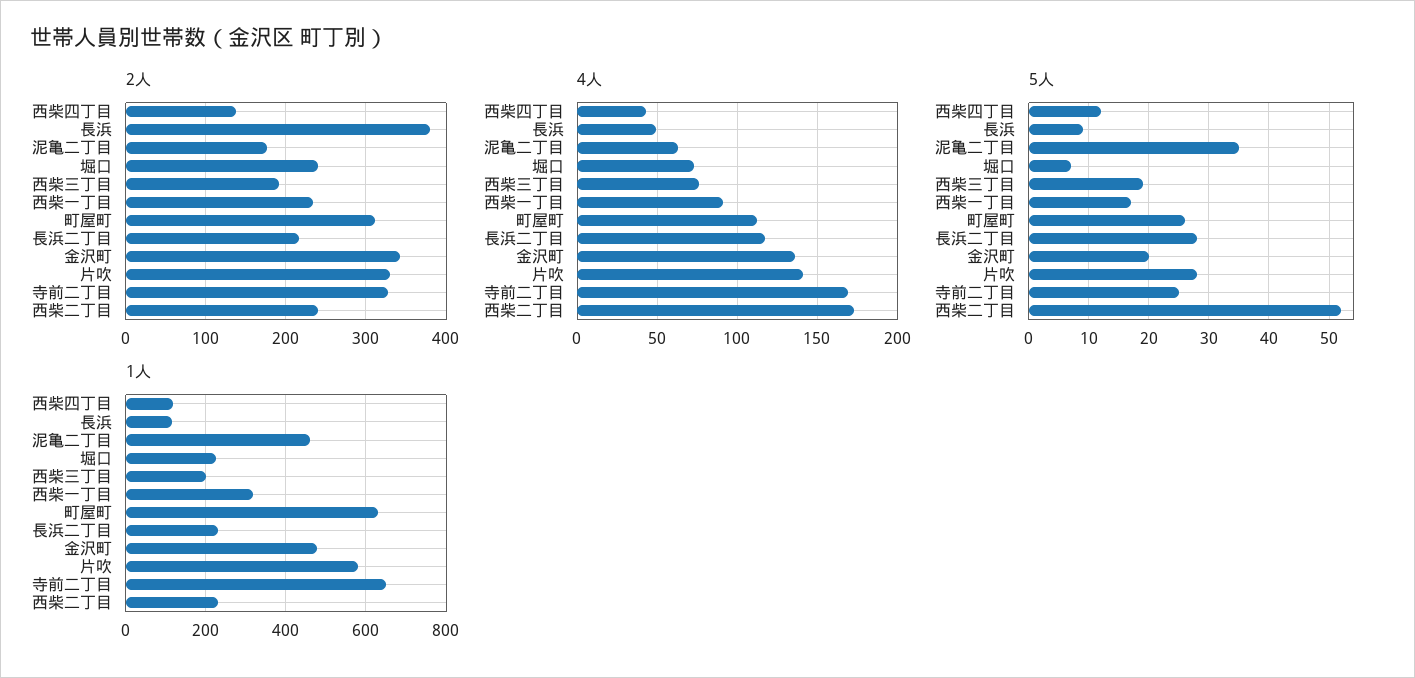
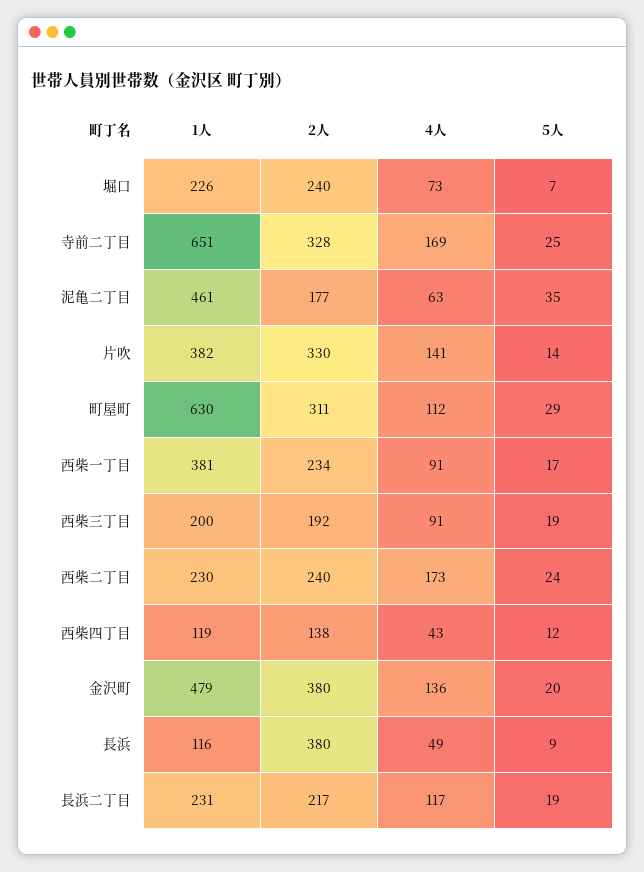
2人, 金沢町: 340 -> 380
4人, 西柴三丁目: 75 -> 91
5人, 町屋町: 26 -> 29
5人, 長浜二丁目: 28 -> 19
5人, 片吹: 28 -> 14
5人, 西柴二丁目: 52 -> 24
1人, 西柴一丁目: 320 -> 381
1人, 片吹: 580 -> 382

